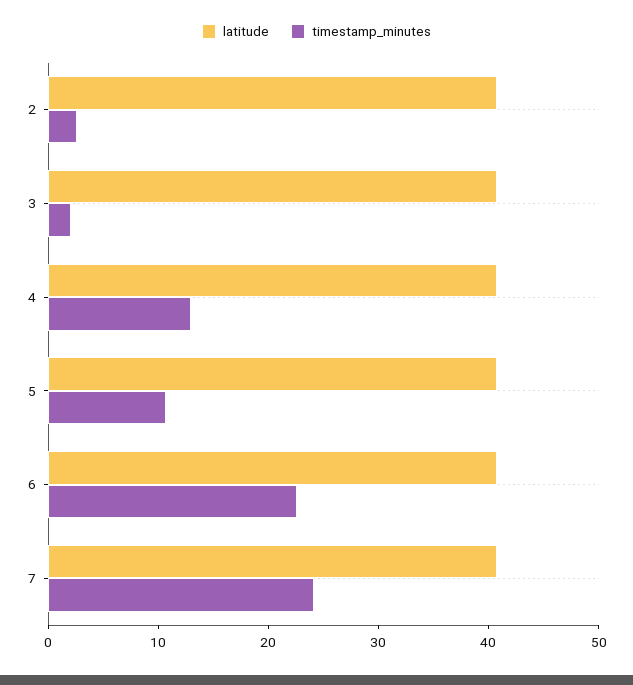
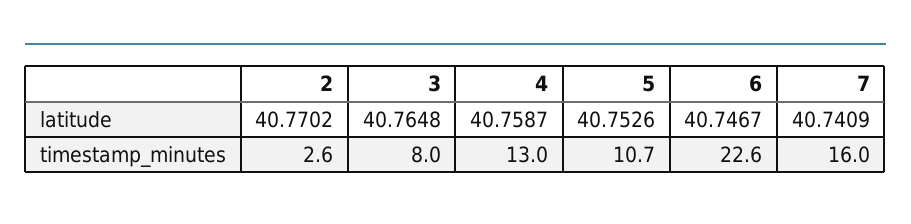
timestamp_minutes, 3: 2 -> 8
timestamp_minutes, 7: 24 -> 16

